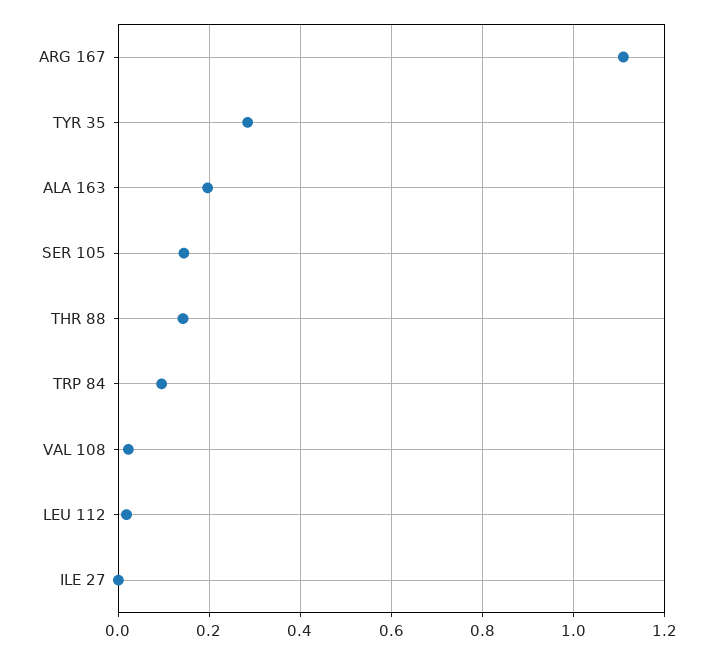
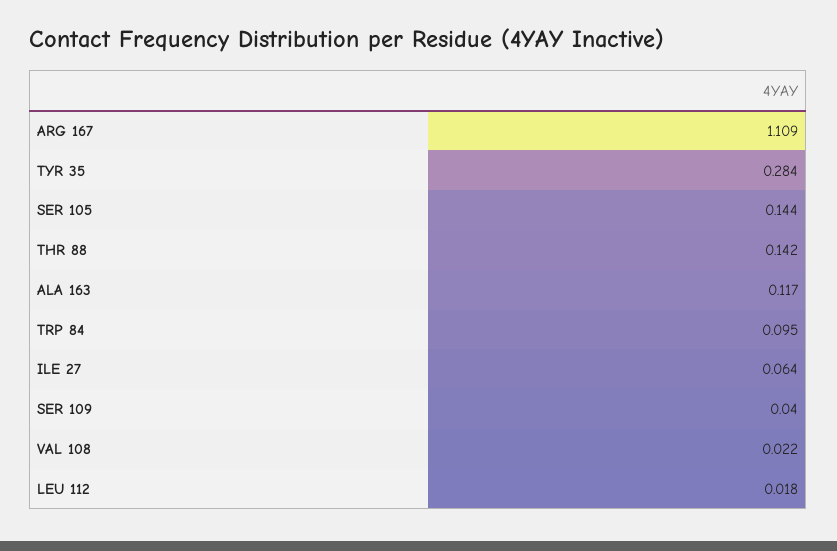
ALA 163: 0.2 -> 0.117
ILE 27: 0 -> 0.064
SER 109: none -> 0.04

